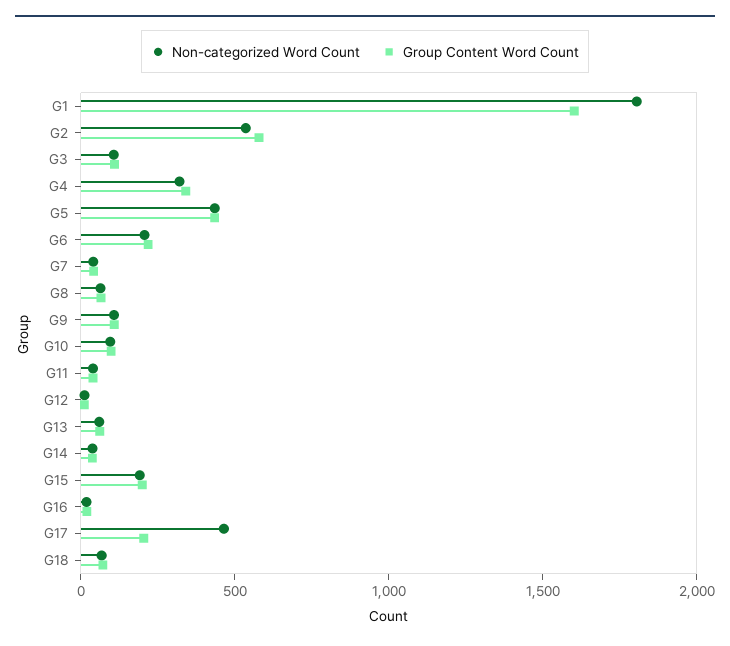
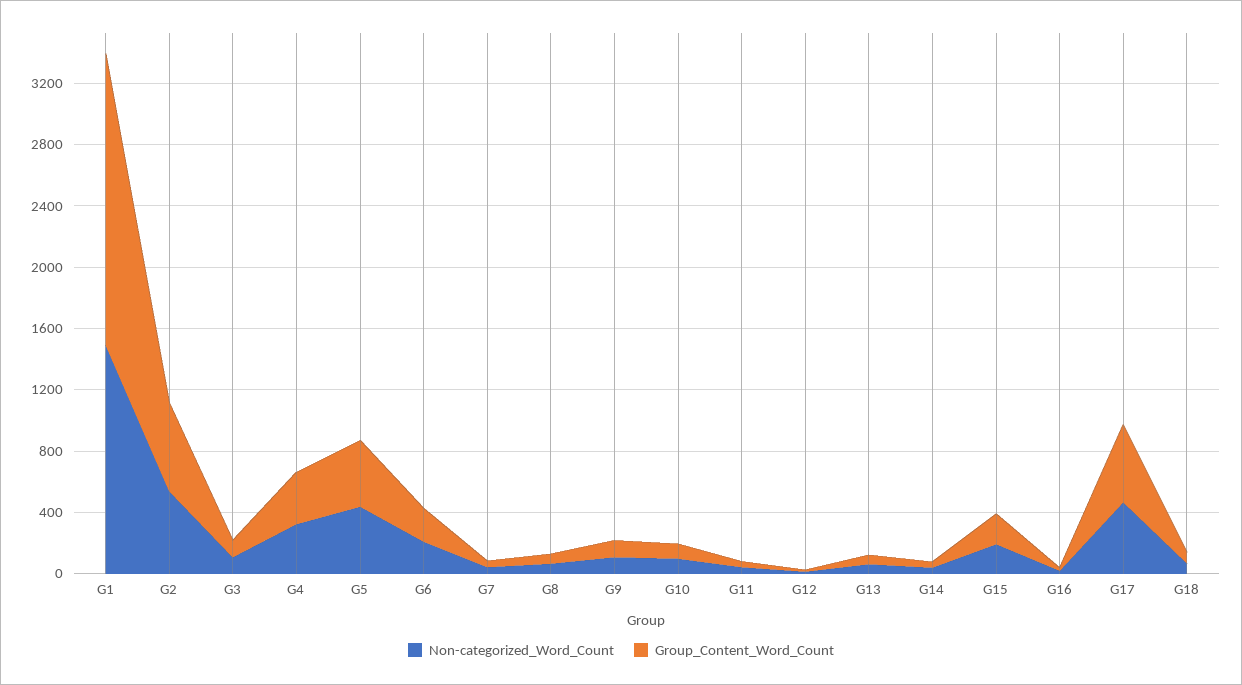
Non-categorized Word Count, G1: 1800 -> 1500
Group Content Word Count, G1: 1600 -> 1900
Group Content Word Count, G17: 200 -> 500

